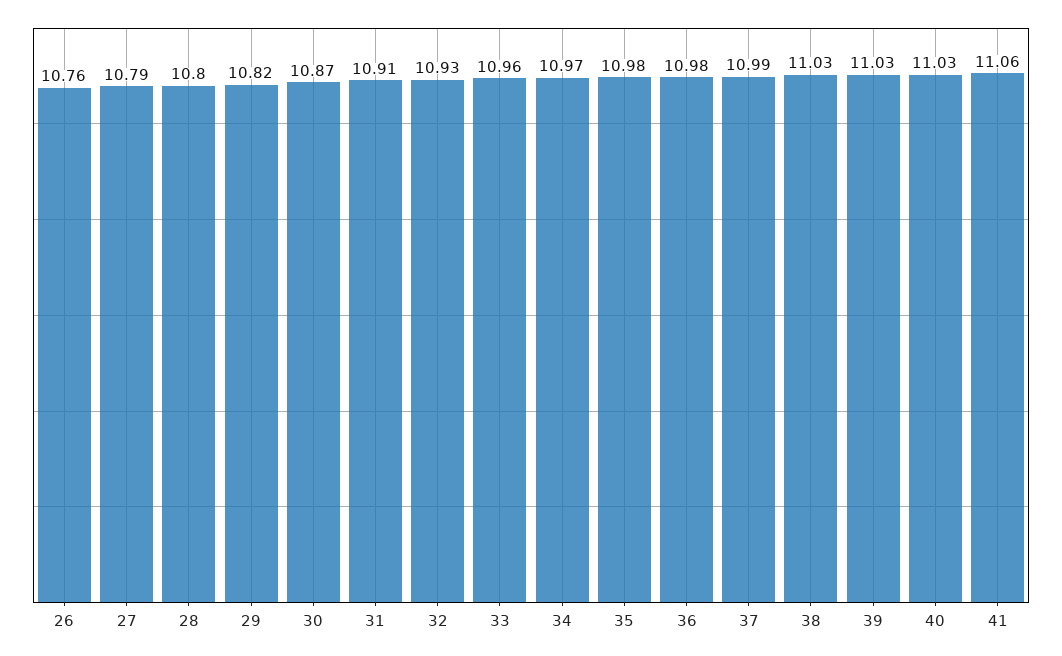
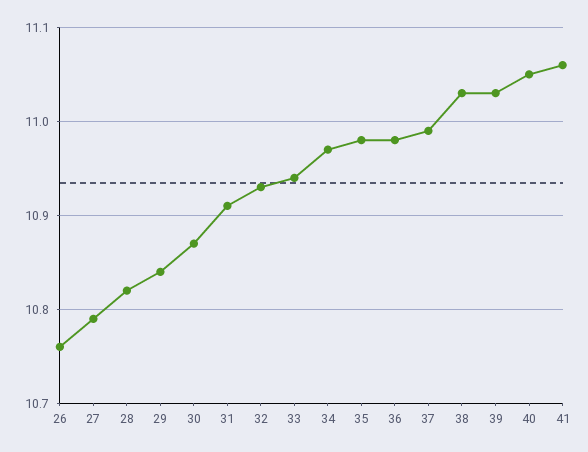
28: 10.8 -> 10.82
29: 10.82 -> 10.84
33: 10.96 -> 10.94
40: 11.03 -> 11.05

